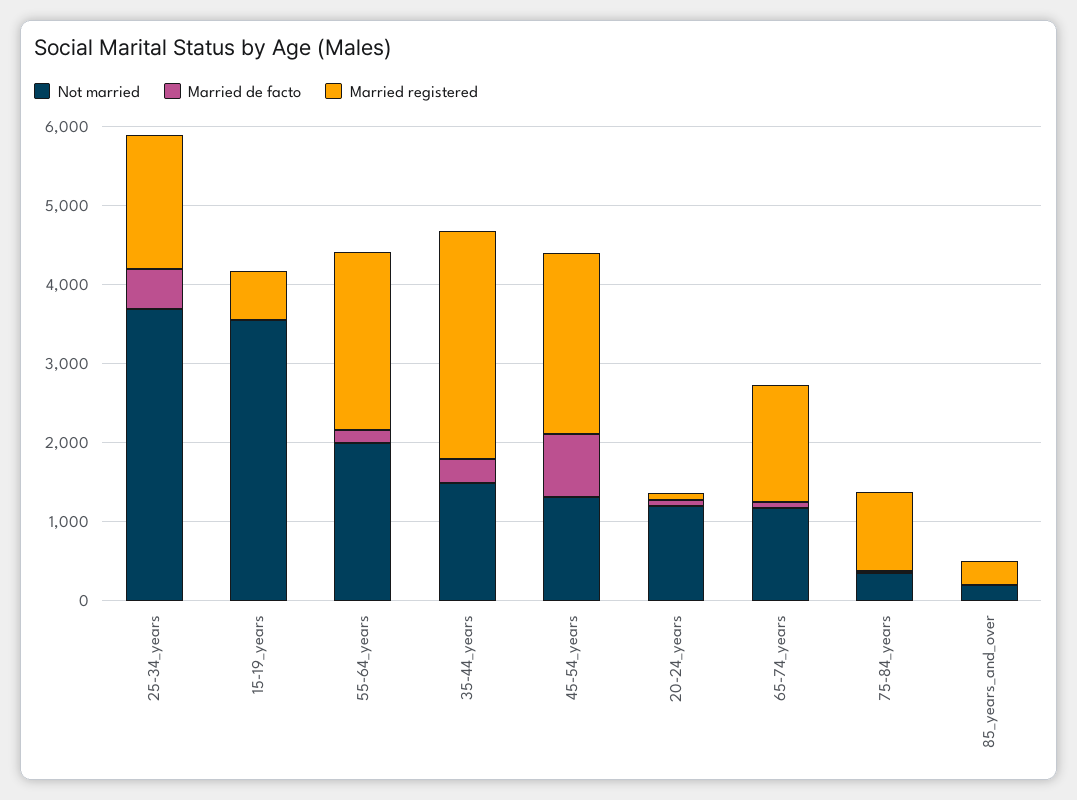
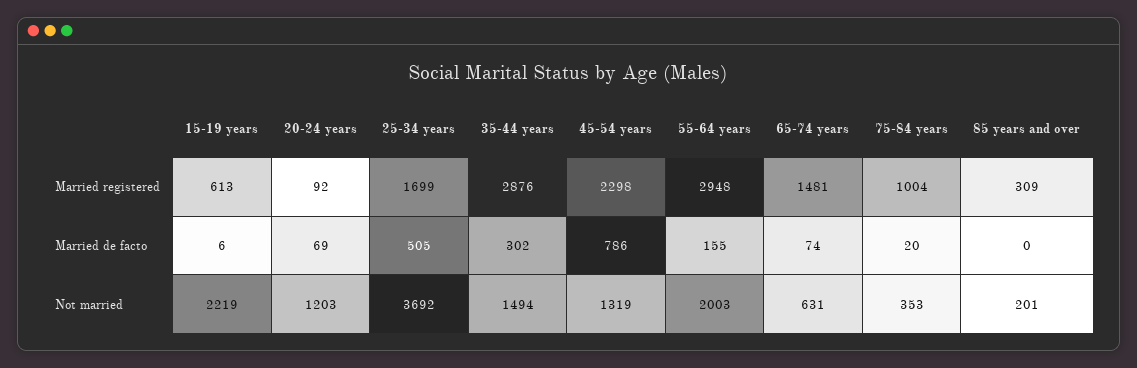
Not married, 15-19_years: 3600 -> 2219
Married registered, 55-64_years: 2200 -> 2948
Not married, 65-74_years: 1200 -> 631

